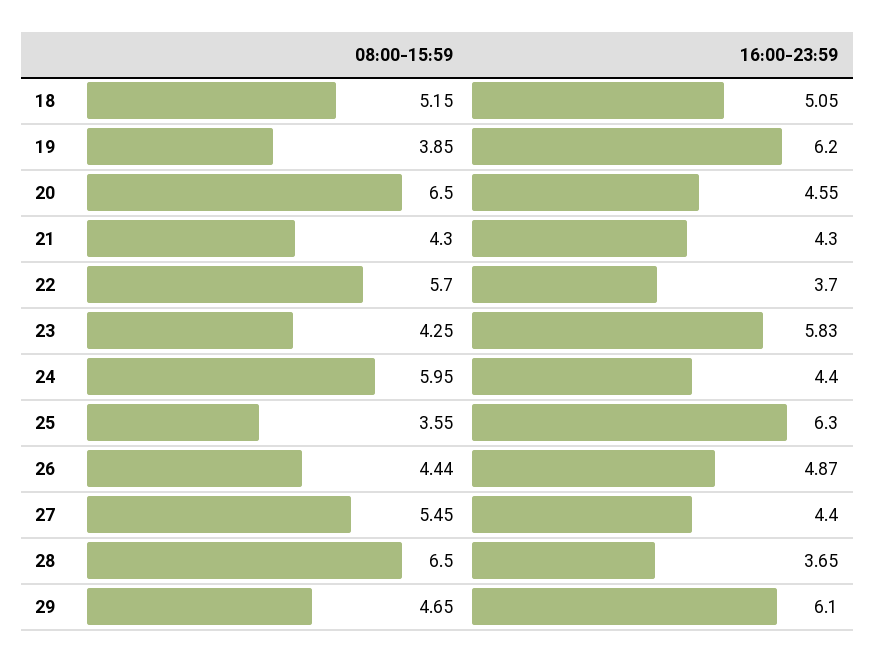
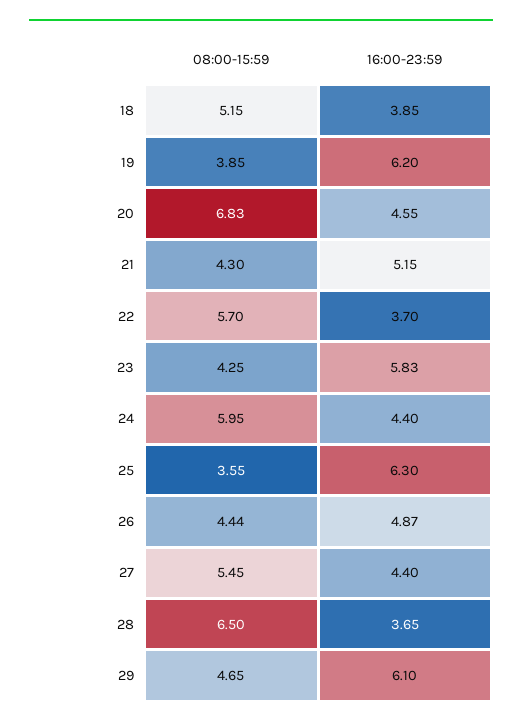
16:00-23:59, 18: 5.05 -> 3.85
08:00-15:59, 20: 6.5 -> 6.83
16:00-23:59, 21: 4.3 -> 5.15

